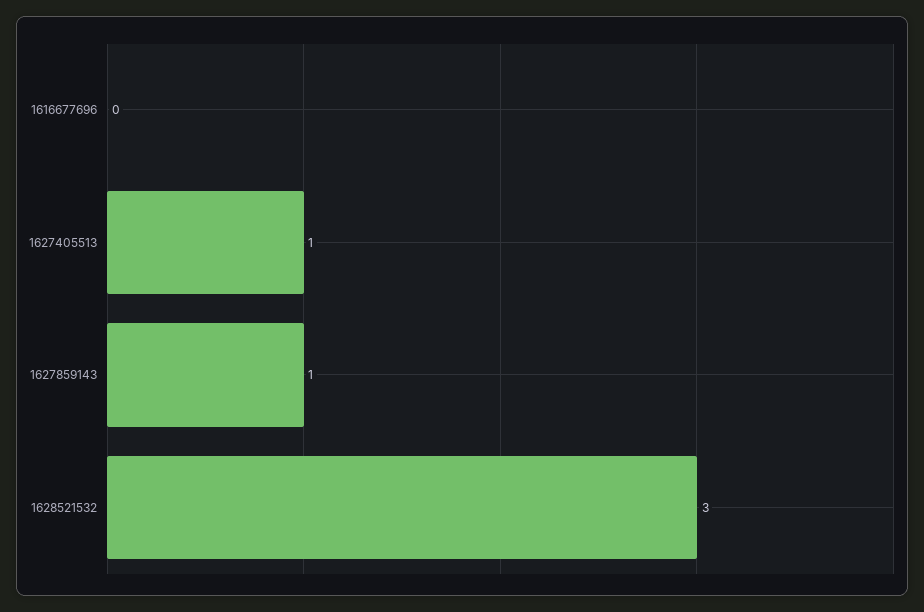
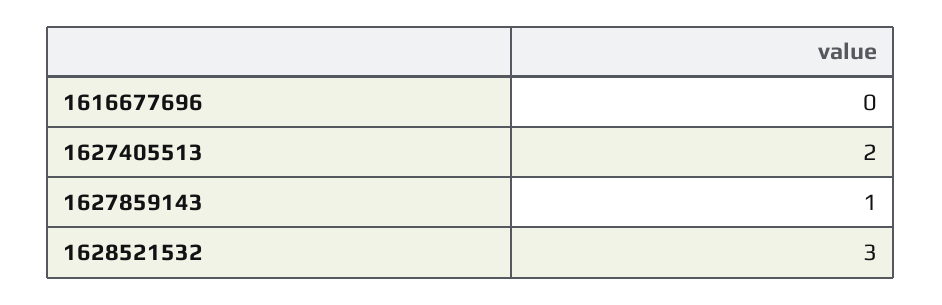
1627405513: 1 -> 2

